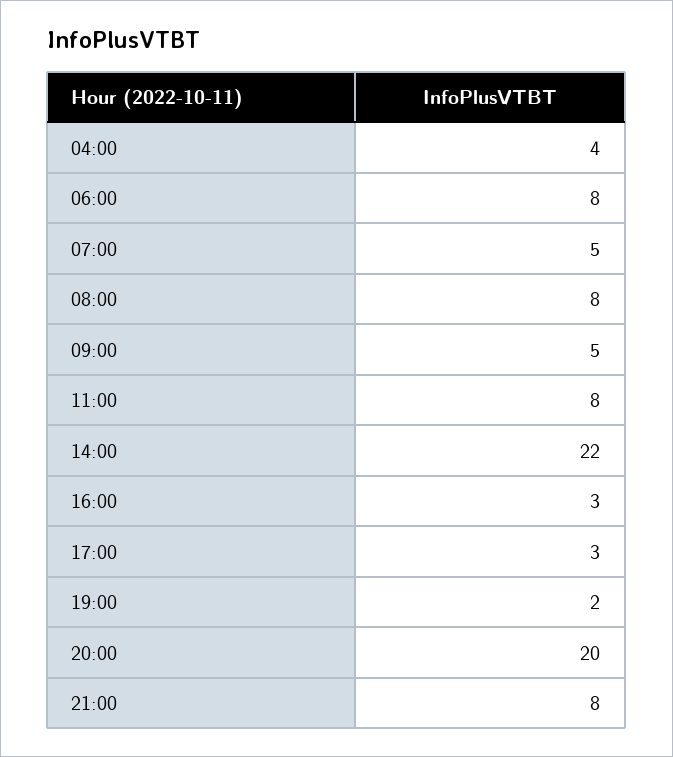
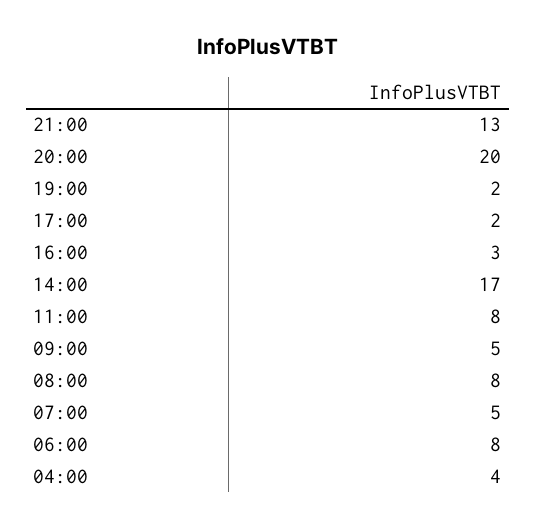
14:00: 22 -> 17
17:00: 3 -> 2
21:00: 8 -> 13

